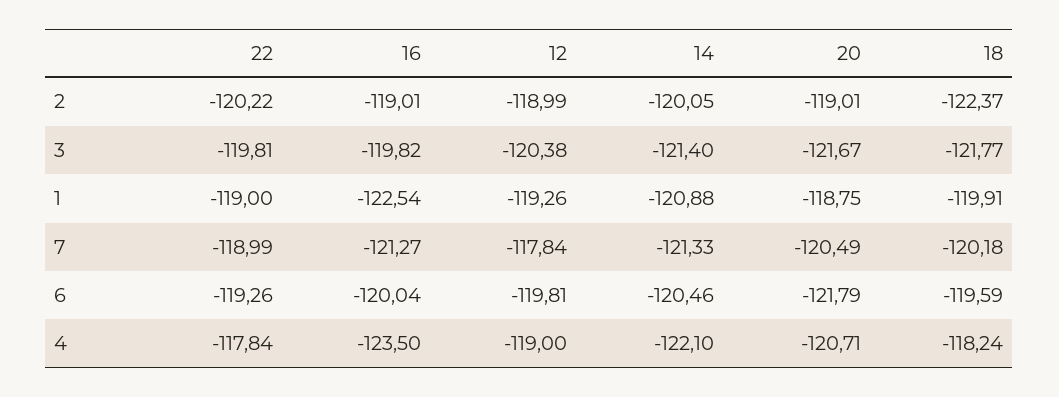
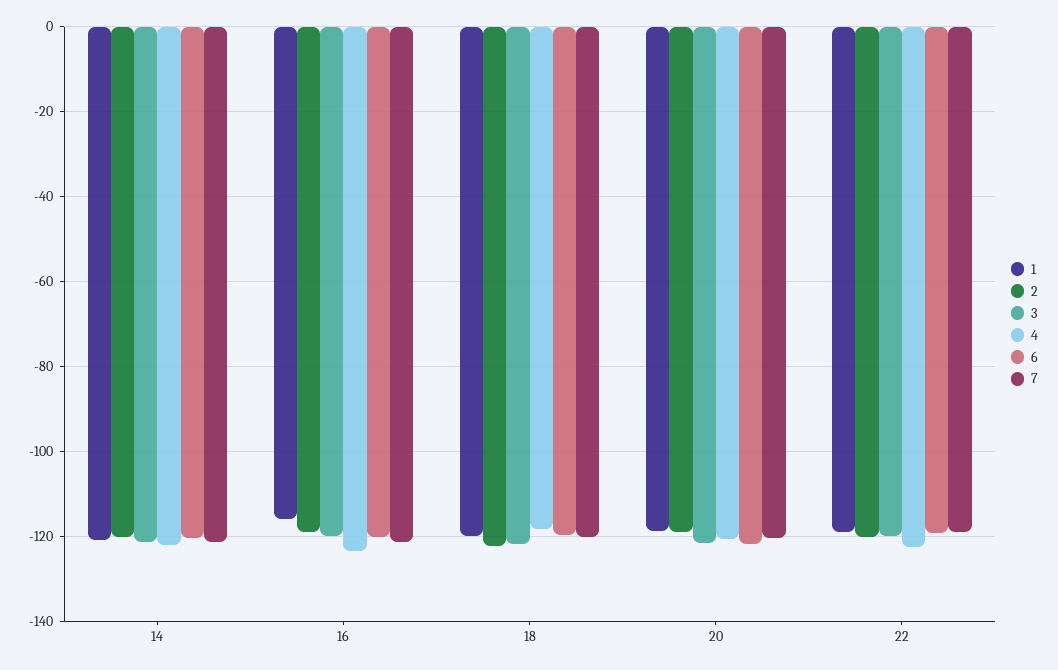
2, 12: -118.99 -> none
3, 12: -120.38 -> none
1, 16: -122.54 -> -116
1, 12: -119.26 -> none
7, 12: -117.84 -> none
6, 12: -119.81 -> none
4, 22: -117.84 -> -122
4, 12: -119 -> none

